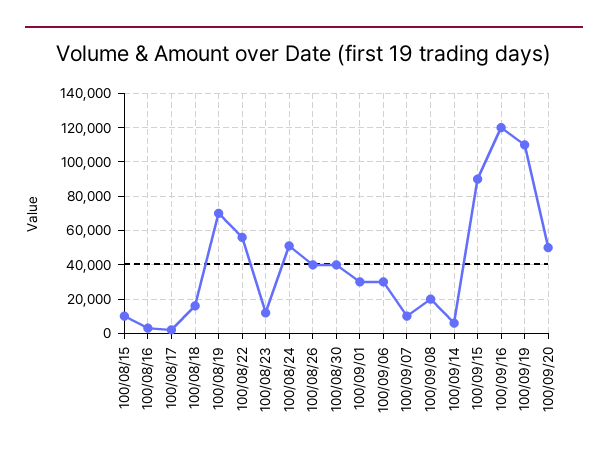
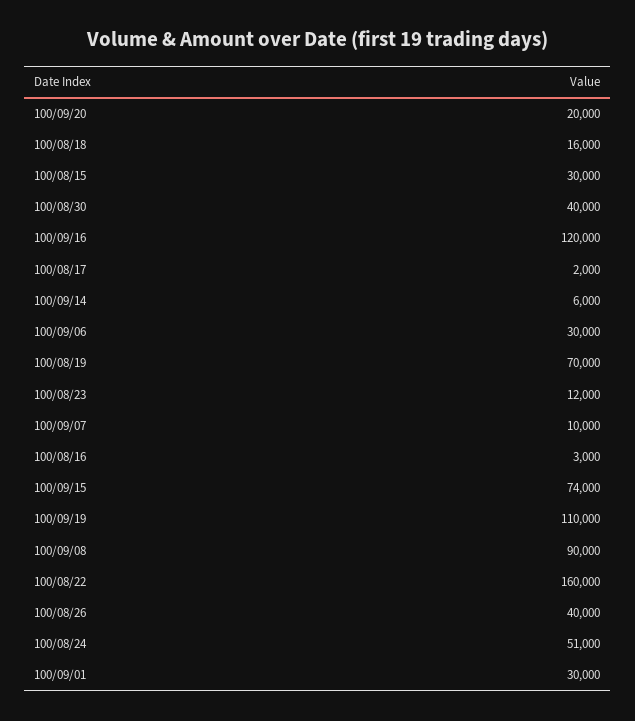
100/08/15: 10000 -> 30000
100/08/22: 55000 -> 160000
100/09/08: 20000 -> 90000
100/09/15: 90000 -> 74000
100/09/20: 50000 -> 20000

